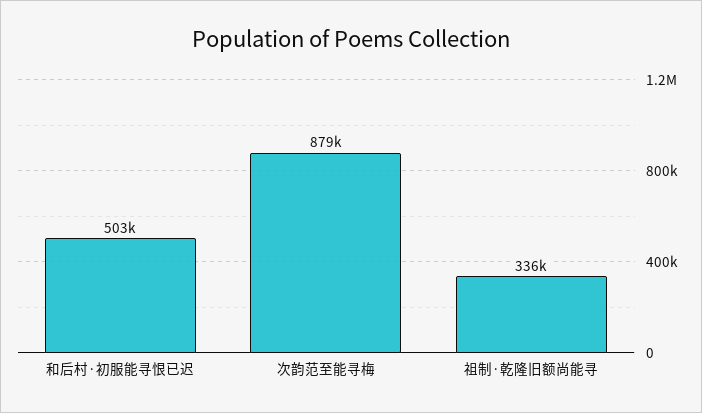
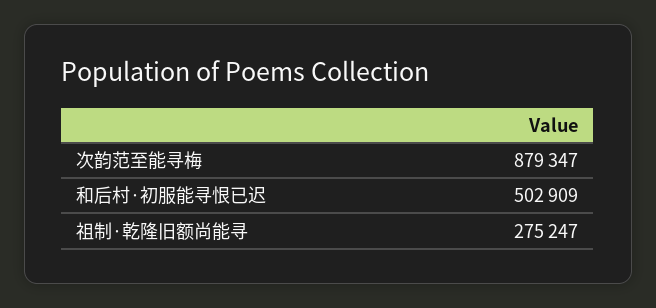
祖制·乾隆旧额尚能寻: 336000 -> 275247

